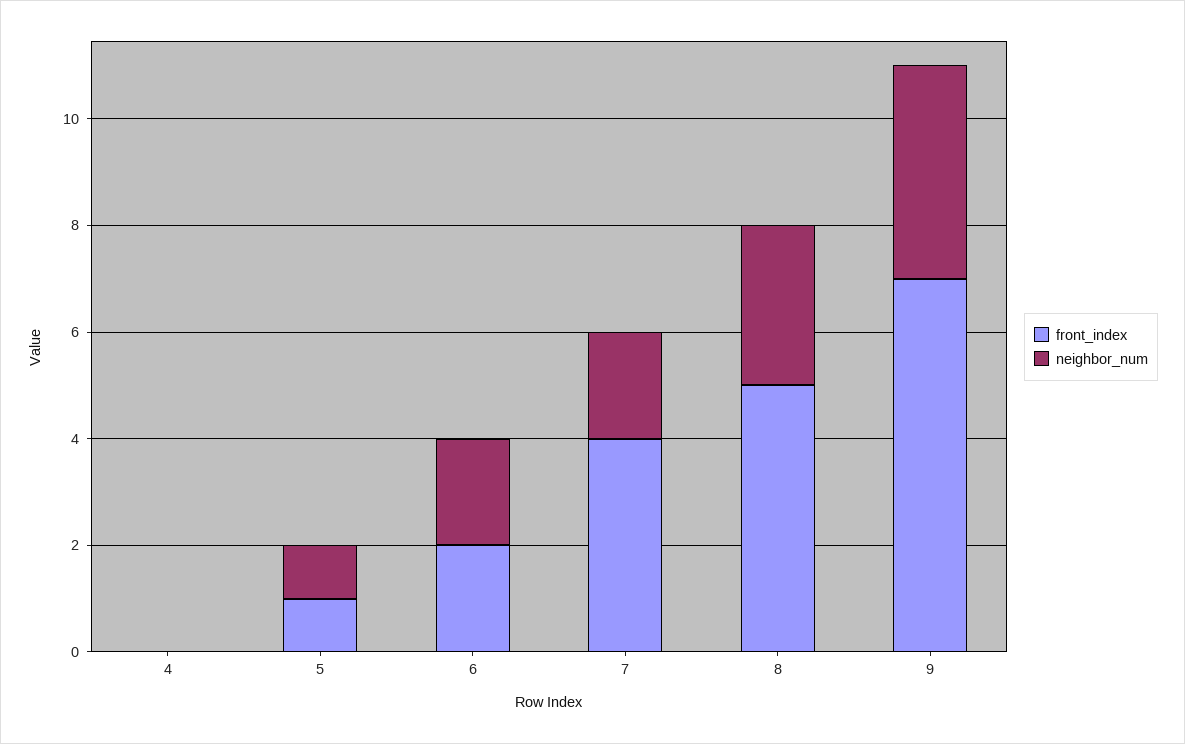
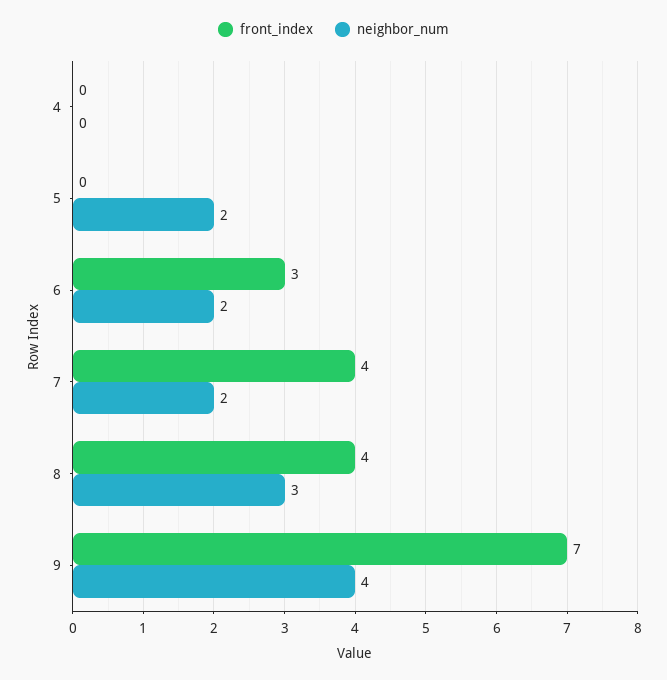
front_index, 5: 1 -> 0
neighbor_num, 5: 1 -> 2
front_index, 6: 2 -> 3
front_index, 8: 5 -> 4

